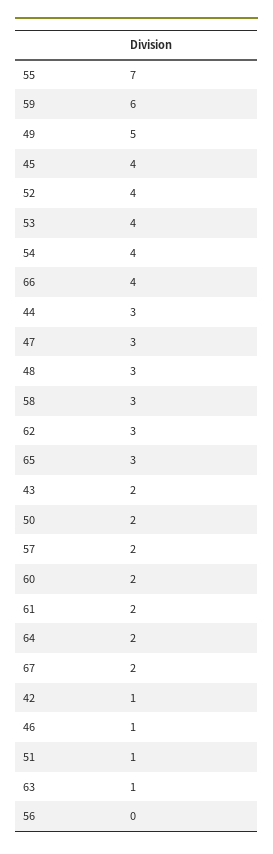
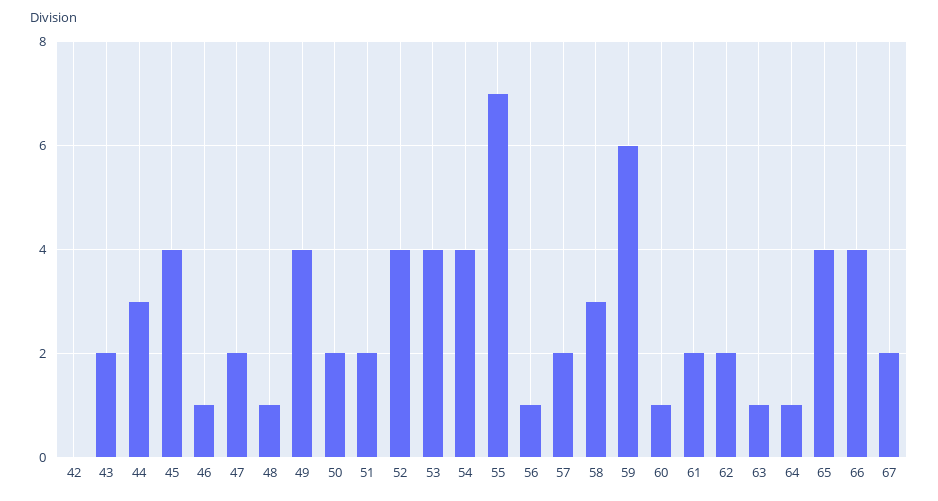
49: 5 -> 4
47: 3 -> 2
48: 3 -> 1
62: 3 -> 2
65: 3 -> 4
60: 2 -> 1
64: 2 -> 1
42: 1 -> 0
51: 1 -> 2
56: 0 -> 1

